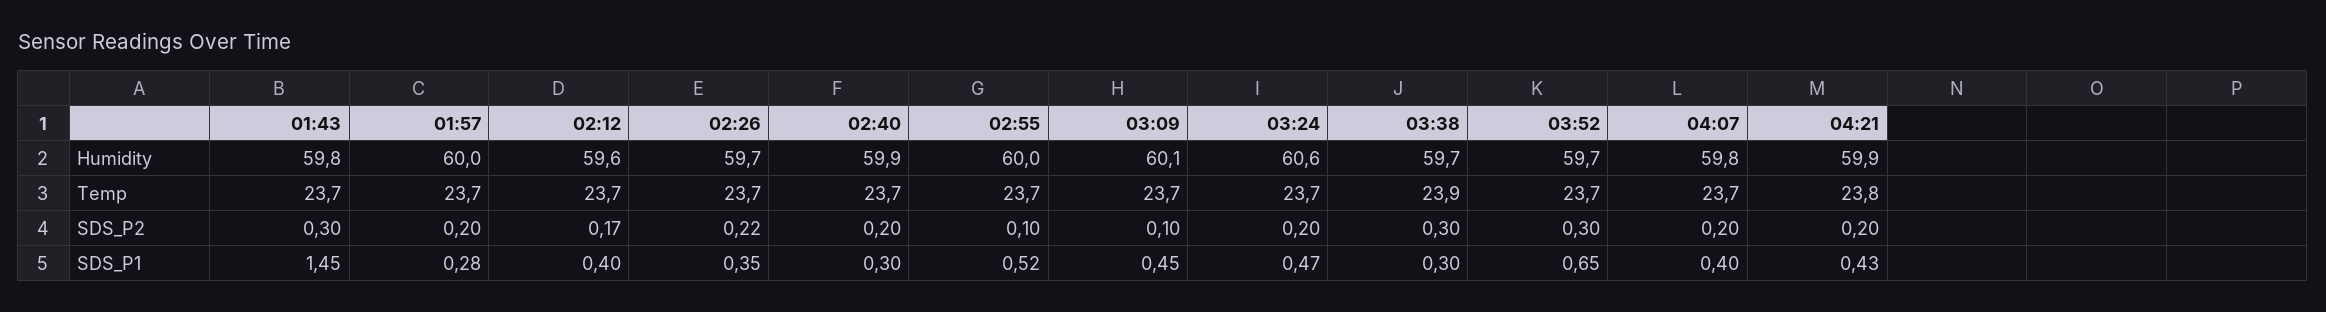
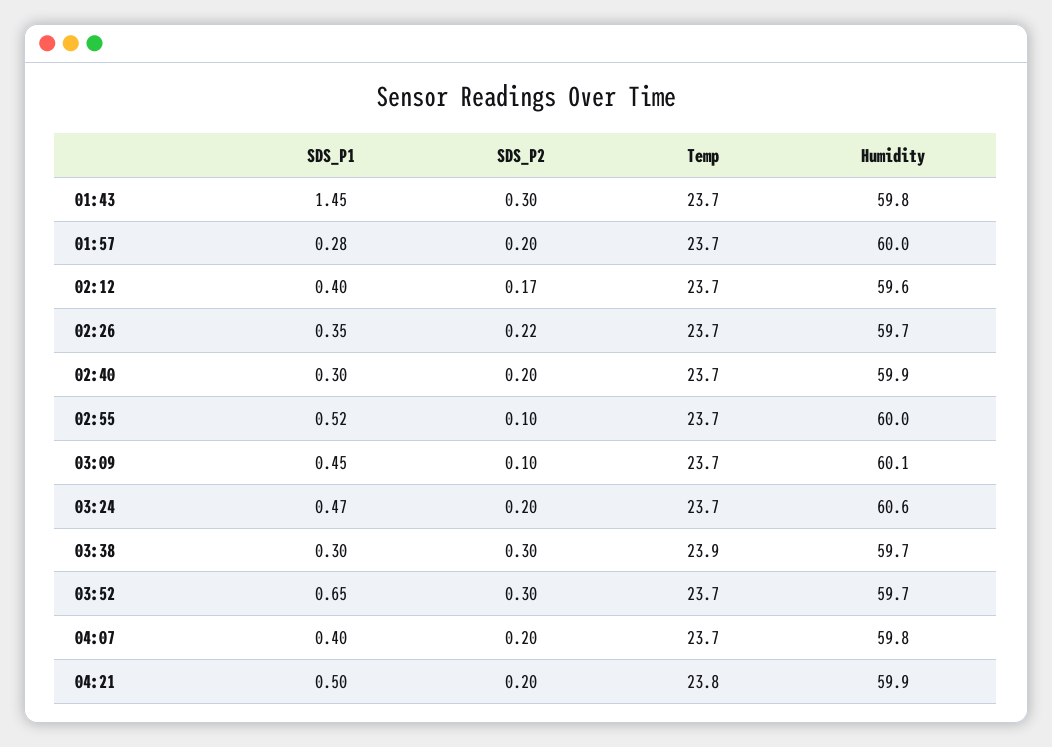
04:21, SDS_P1: 0.43 -> 0.5

